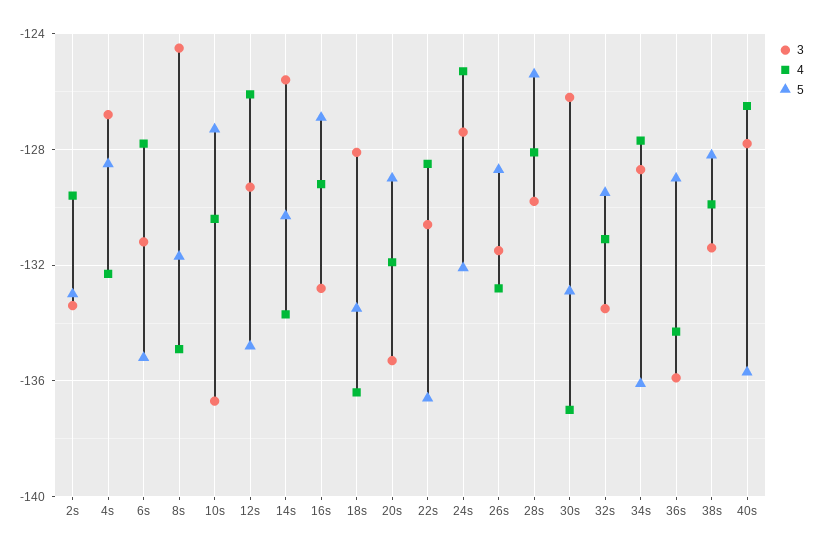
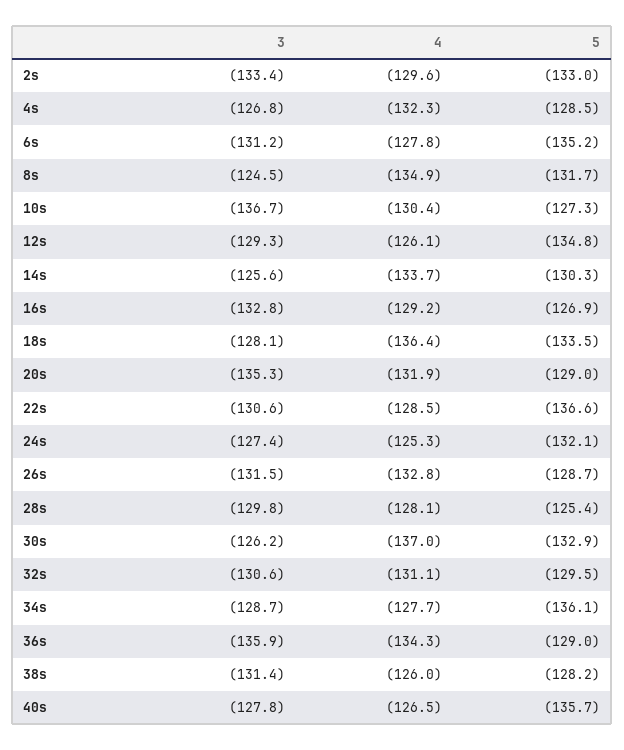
3, 32s: -133.5 -> -130.6
4, 38s: -130 -> -126

